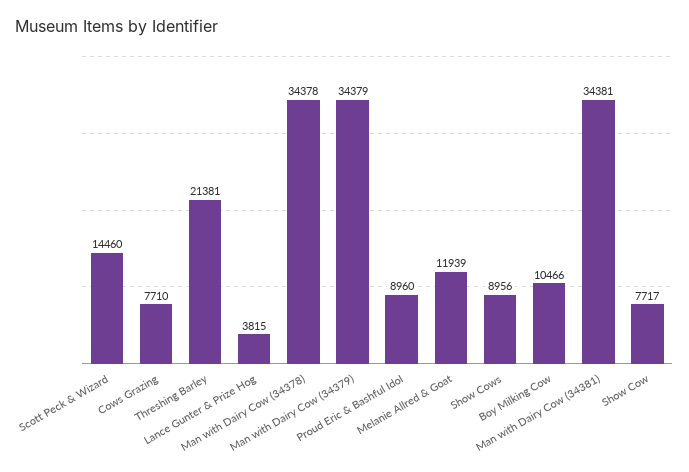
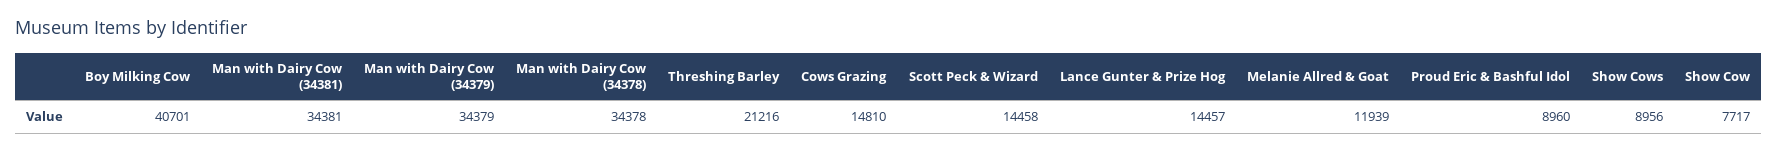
Scott Peck & Wizard: 14460 -> 14458
Cows Grazing: 7710 -> 14810
Threshing Barley: 21381 -> 21216
Lance Gunter & Prize Hog: 3815 -> 14457
Boy Milking Cow: 10466 -> 40701

